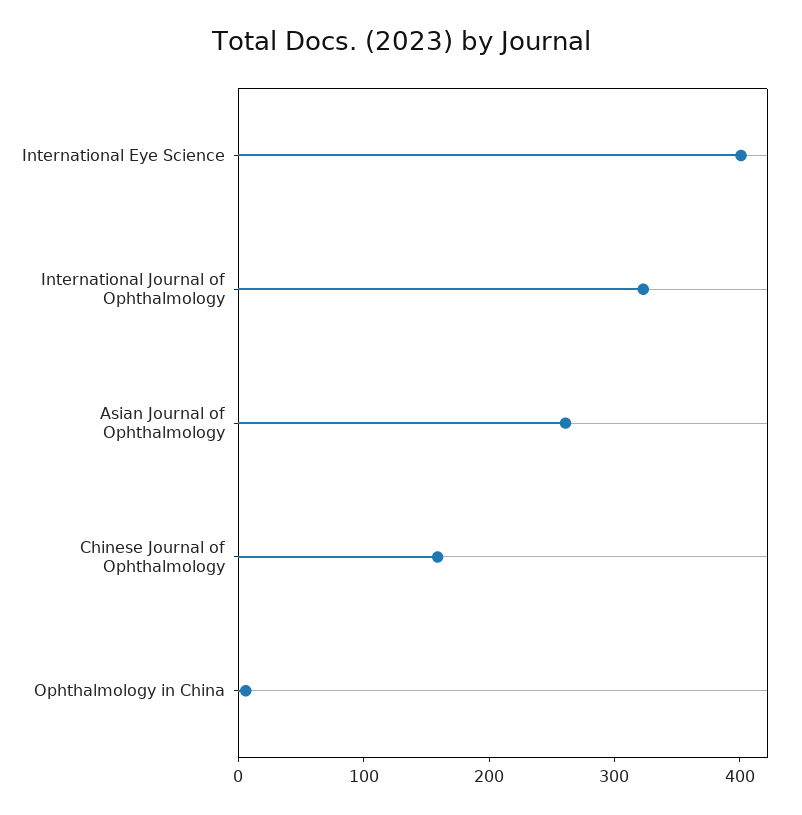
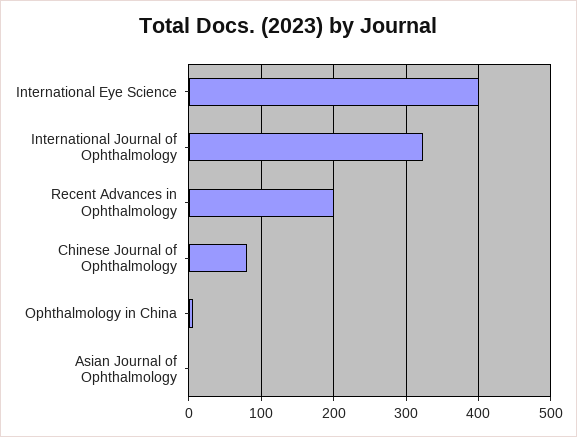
Asian Journal of Ophthalmology: 260 -> 0
Chinese Journal of Ophthalmology: 160 -> 80
Recent Advances in Ophthalmology: none -> 200

